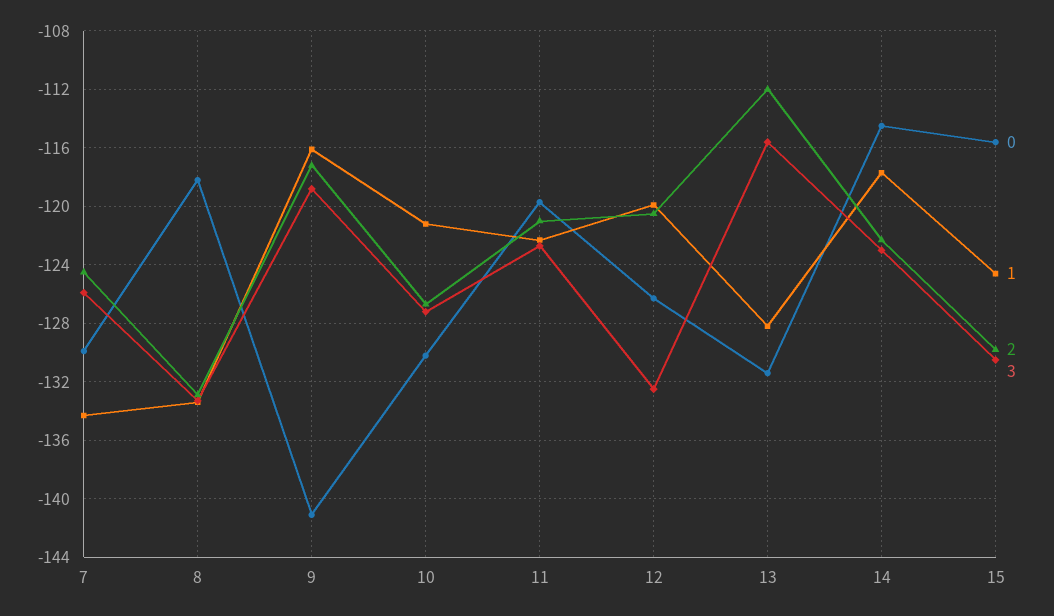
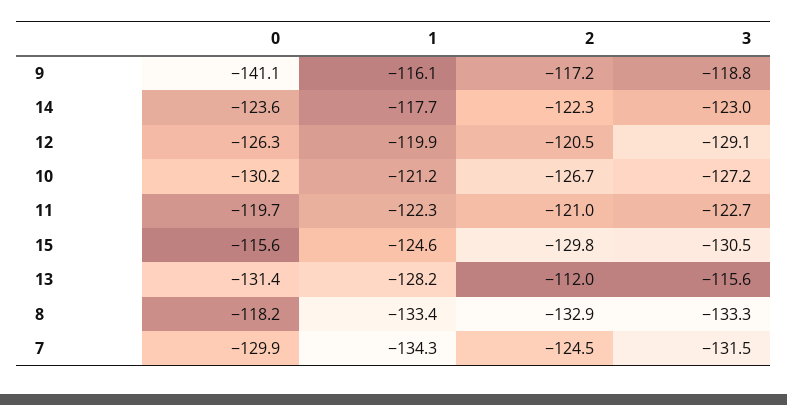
3, 7: -126 -> -131.5
3, 12: -132.5 -> -129.1
0, 14: -114.5 -> -123.6

